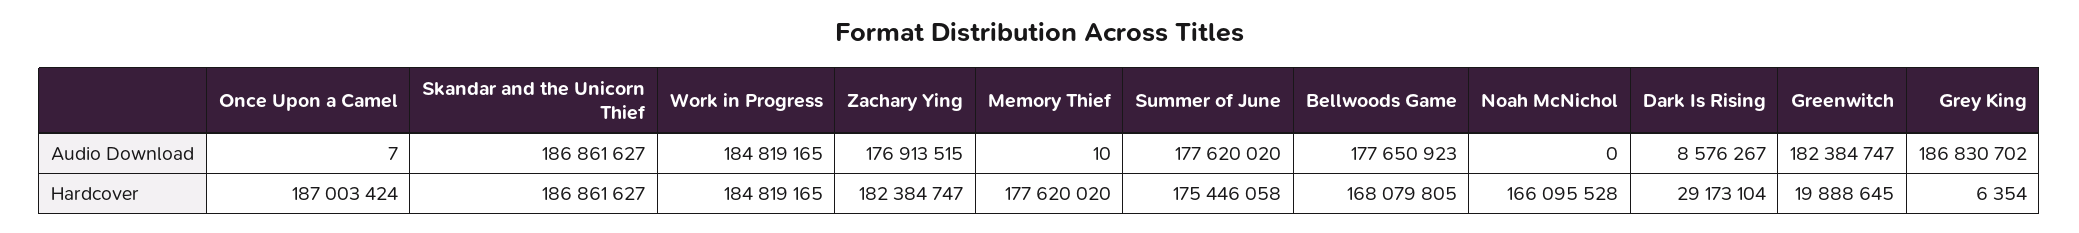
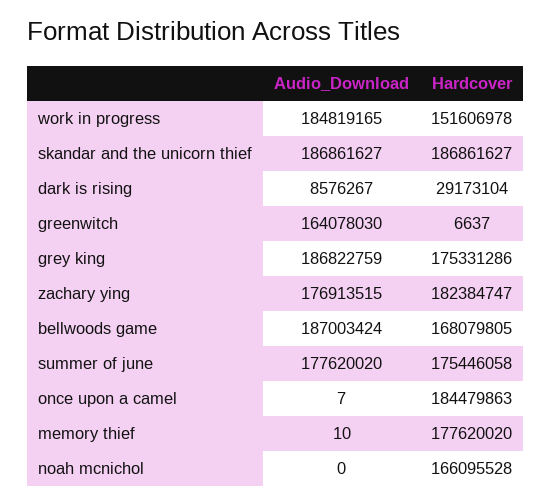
Bellwoods Game, Audio Download: 177650923 -> 187003424
Greenwitch, Audio Download: 182384747 -> 164078030
Grey King, Audio Download: 186830702 -> 186822759
Once Upon a Camel, Hardcover: 187003424 -> 184479863
Work in Progress, Hardcover: 184819165 -> 151606978
Greenwitch, Hardcover: 19888645 -> 6637
Grey King, Hardcover: 6354 -> 175331286

